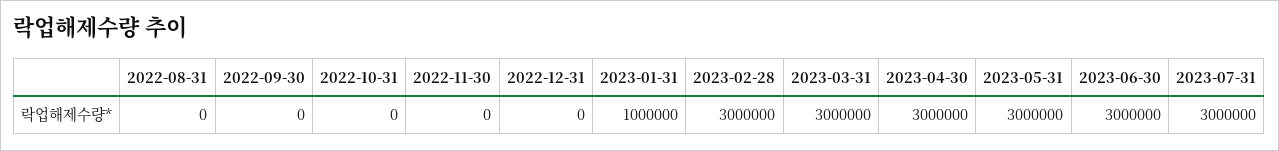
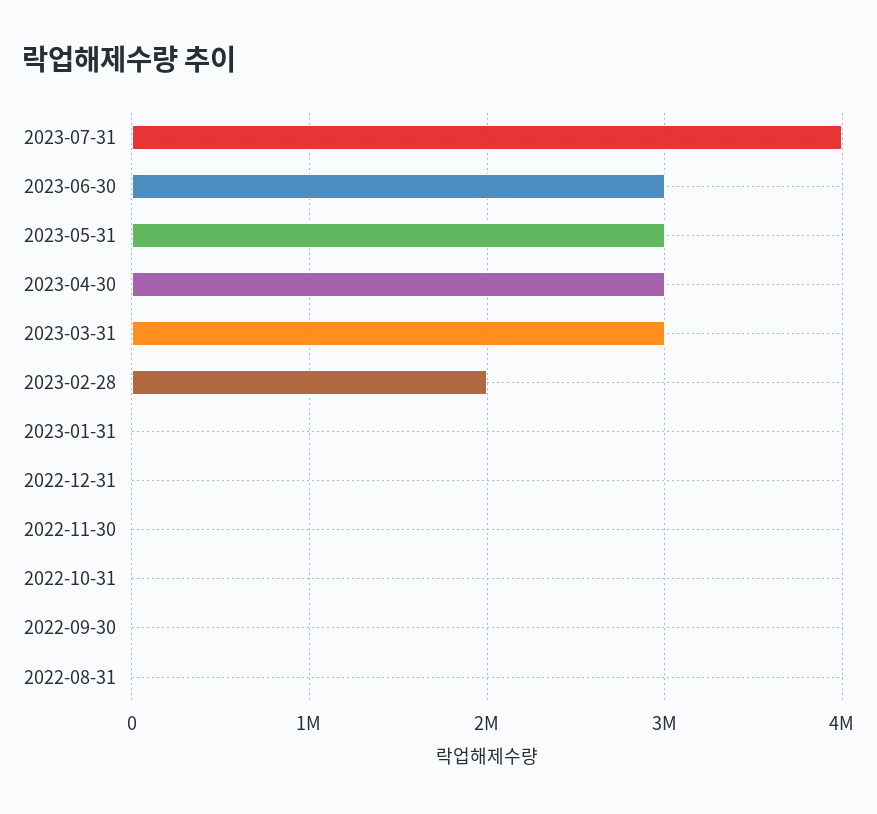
2023-01-31: 1000000 -> 0
2023-02-28: 3000000 -> 2000000
2023-07-31: 3000000 -> 4000000

